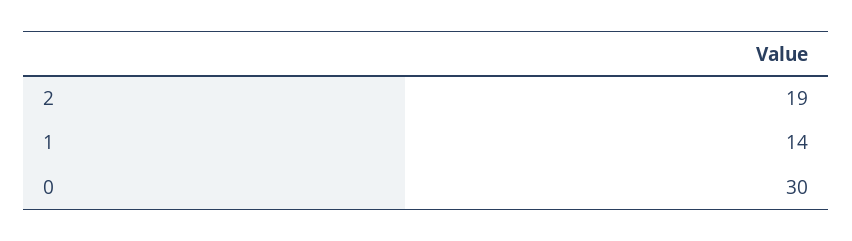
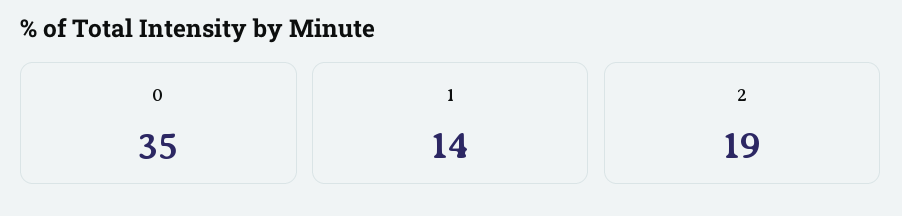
0: 30 -> 35

